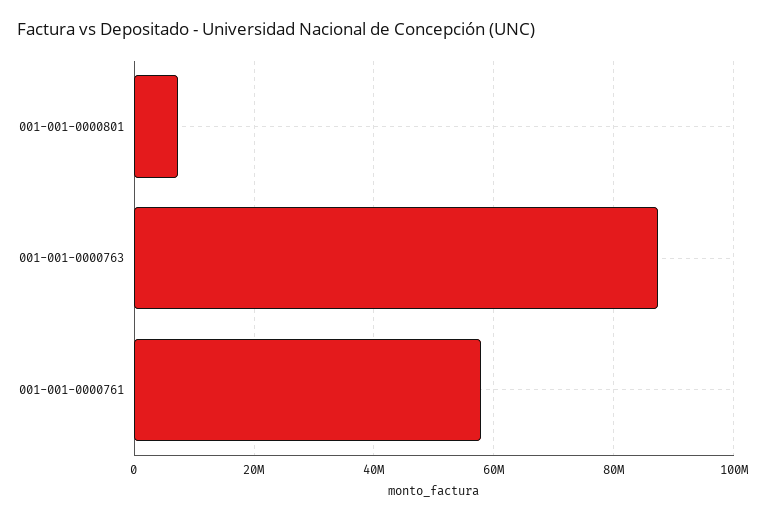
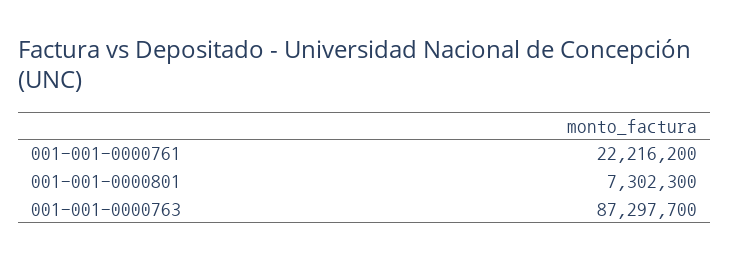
001-001-0000761: 58000000 -> 22216200

